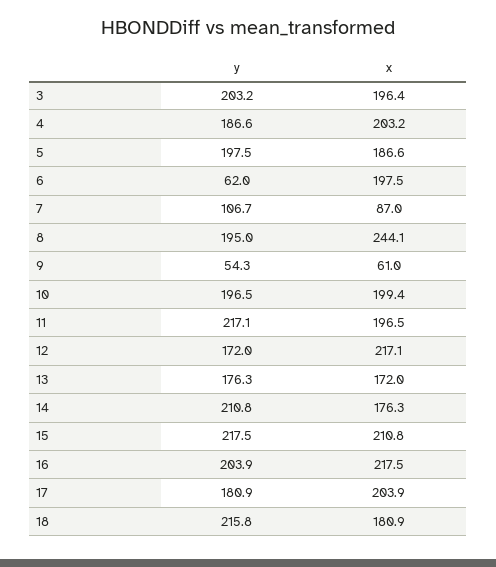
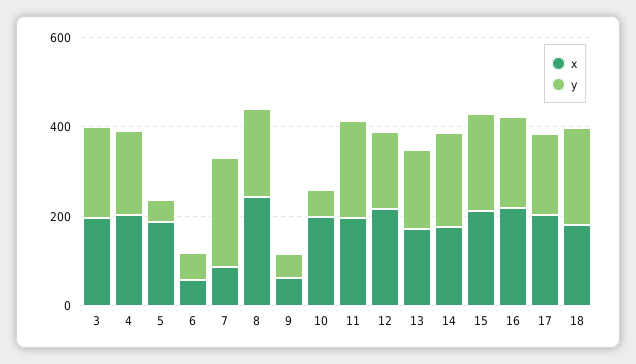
y, 5: 197.5 -> 50
x, 6: 197.5 -> 50
y, 7: 106.7 -> 250
y, 10: 196.5 -> 50

